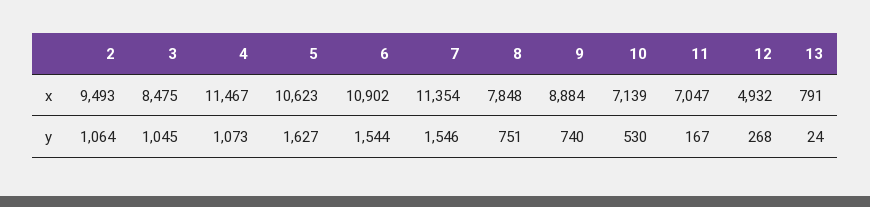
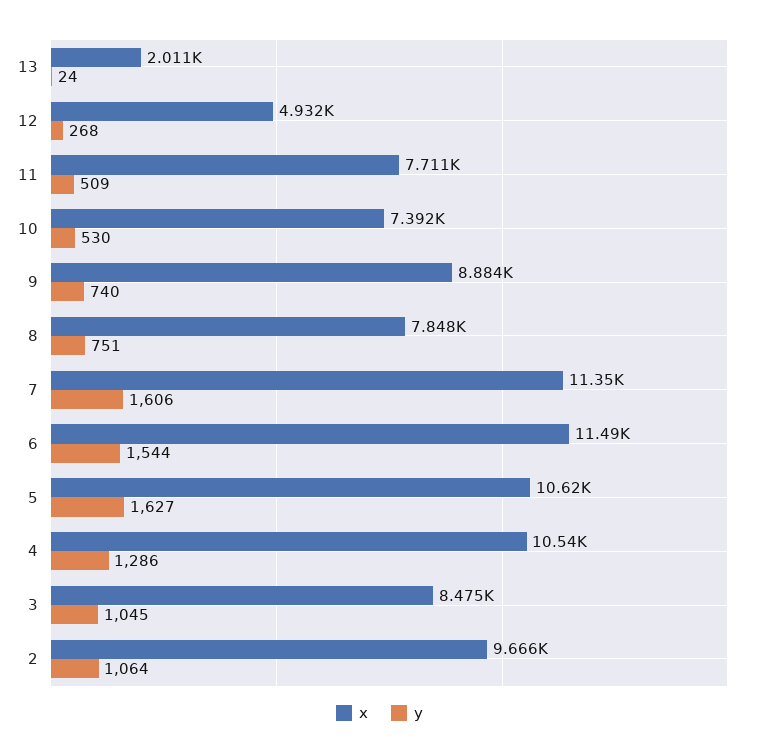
x, 2: 9493 -> 9666
x, 4: 11467 -> 10540
x, 6: 10902 -> 11490
x, 10: 7139 -> 7392
x, 11: 7047 -> 7711
x, 13: 791 -> 2011
y, 4: 1073 -> 1286
y, 7: 1546 -> 1606
y, 11: 167 -> 509

